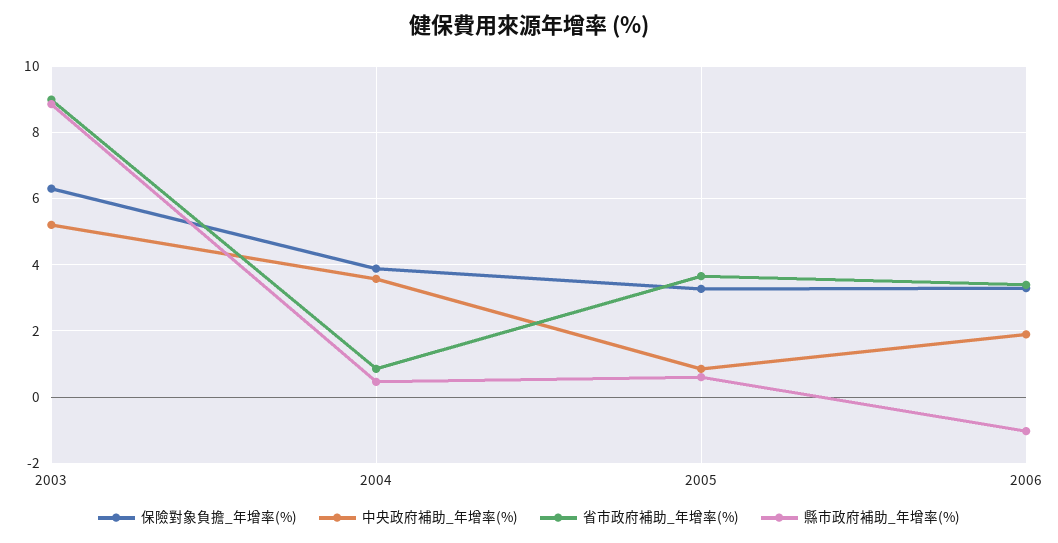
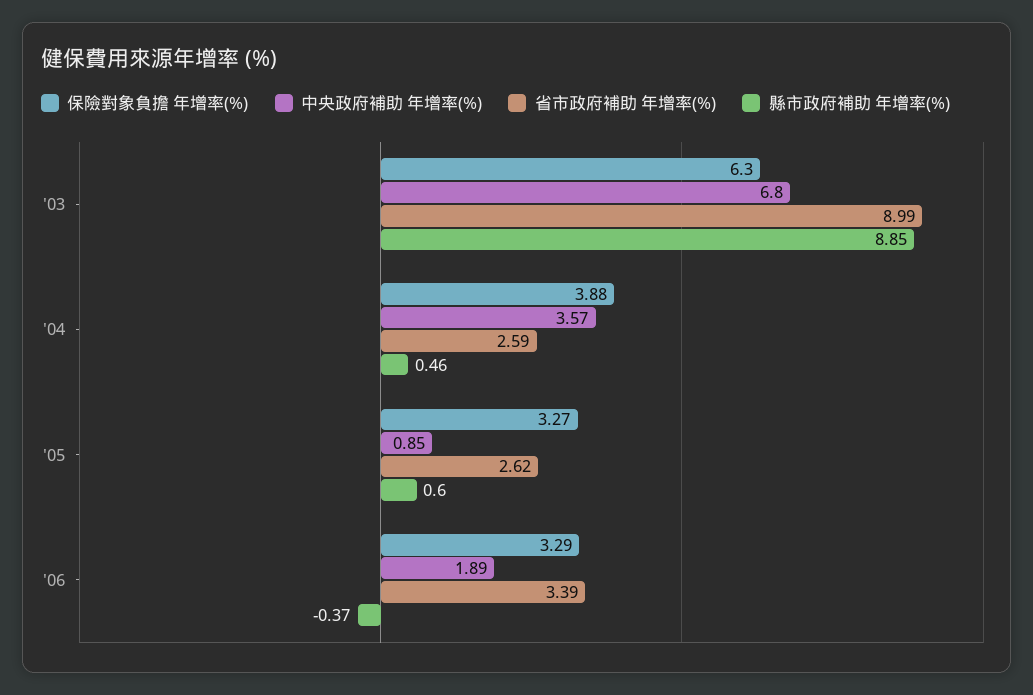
中央政府補助_年增率(%), 2003: 5.2 -> 6.8
省市政府補助_年增率(%), 2004: 0.8 -> 2.59
省市政府補助_年增率(%), 2005: 3.6 -> 2.62
縣市政府補助_年增率(%), 2006: -1 -> -0.37

